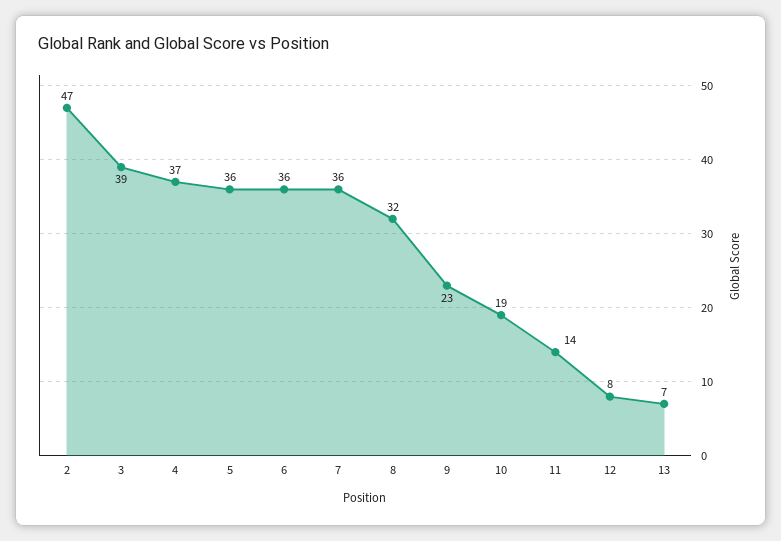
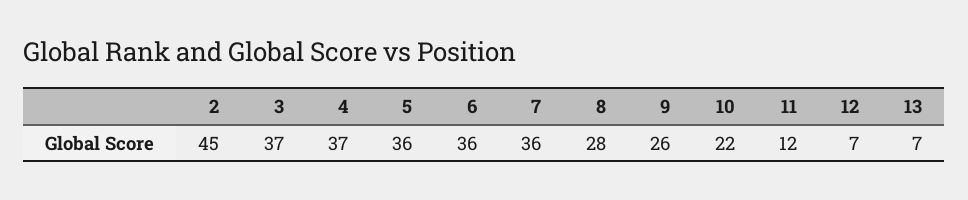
2: 47 -> 45
3: 39 -> 37
8: 32 -> 28
9: 23 -> 26
10: 19 -> 22
11: 14 -> 12
12: 8 -> 7

